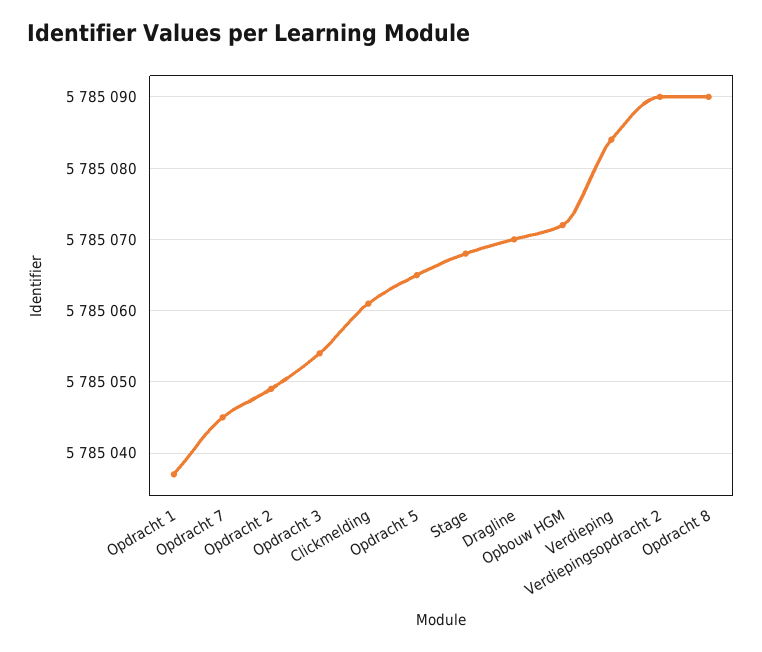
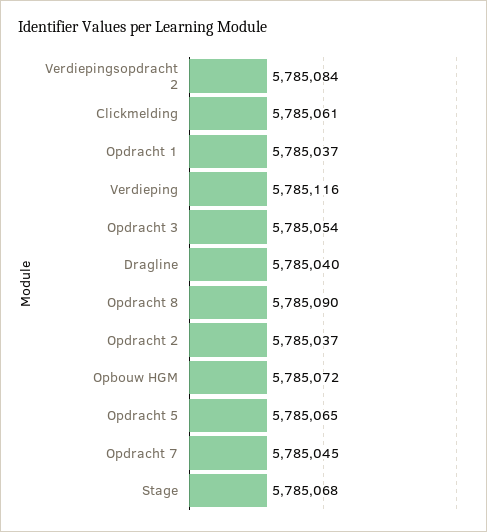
Opdracht 2: 5785049 -> 5785037
Dragline: 5785070 -> 5785040
Verdieping: 5785084 -> 5785116
Verdiepingsopdracht 2: 5785090 -> 5785084

